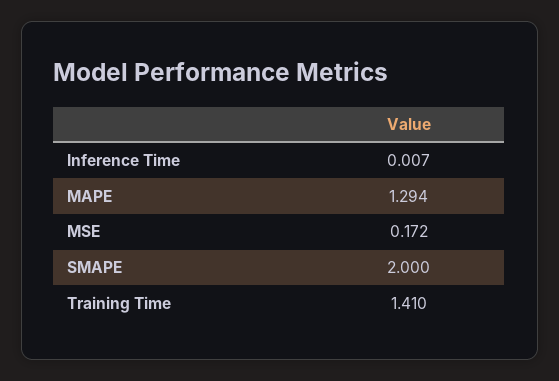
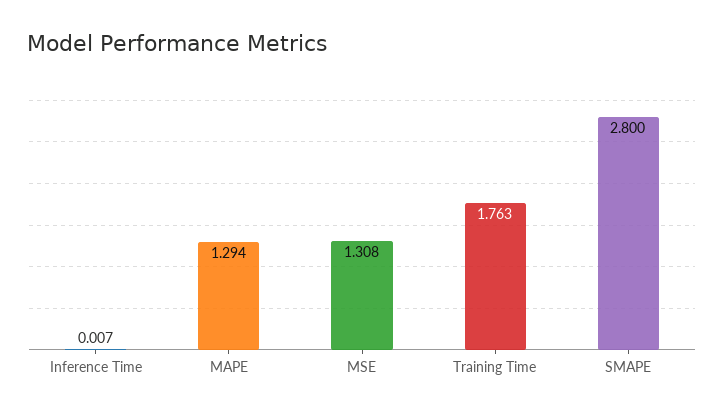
MSE: 0.172 -> 1.308
SMAPE: 2 -> 2.8
Training Time: 1.41 -> 1.763

